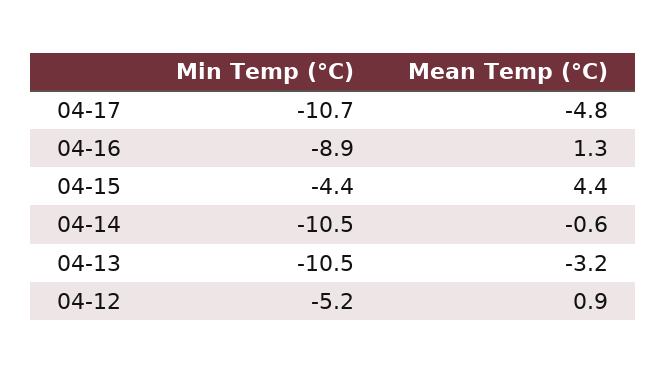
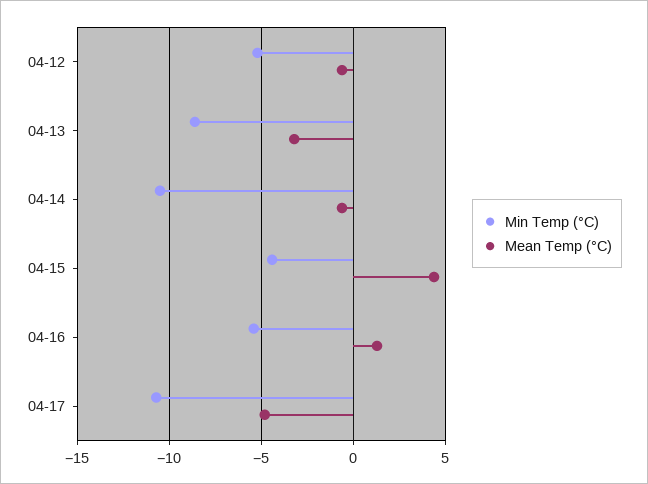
Min Temp (°C), 04-16: -8.9 -> -5.5
Min Temp (°C), 04-13: -10.5 -> -8.5
Mean Temp (°C), 04-12: 0.9 -> -0.5

